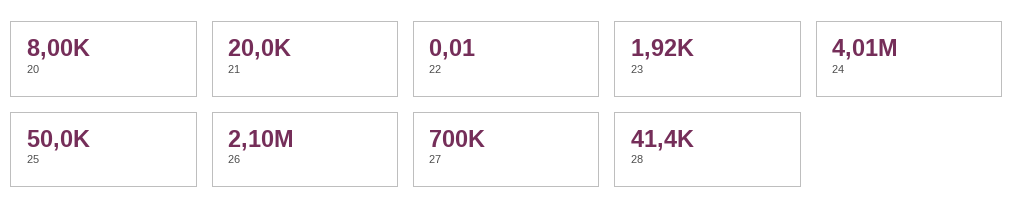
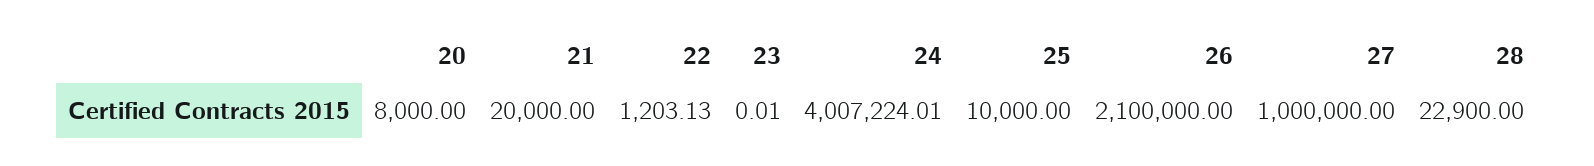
22: 0.01 -> 1203.13
23: 1920 -> 0.01
25: 50000 -> 10000
27: 700000 -> 1000000
28: 41400 -> 22900

